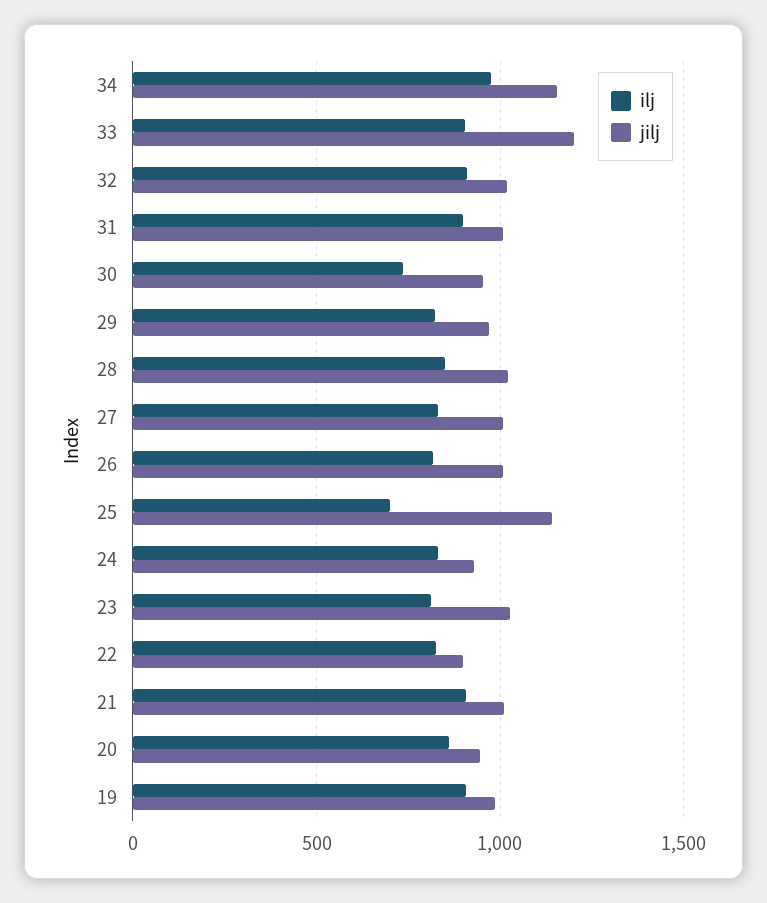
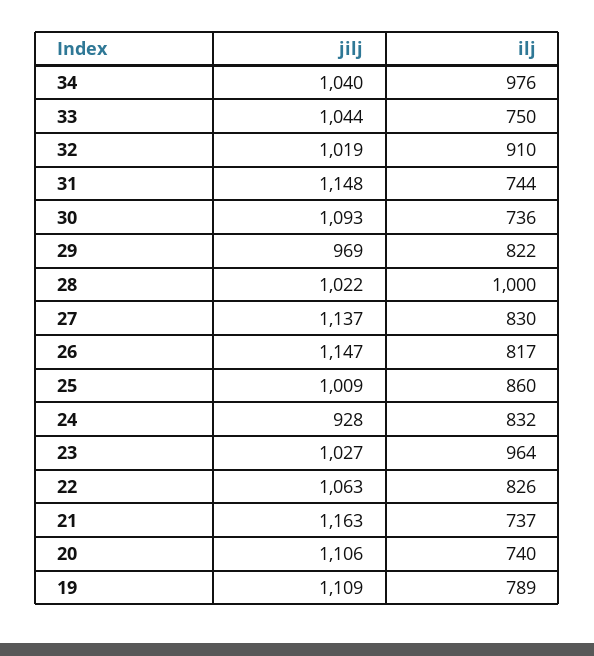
jilj, 34: 1150 -> 1040
ilj, 33: 900 -> 750
jilj, 33: 1200 -> 1044
ilj, 31: 900 -> 744
jilj, 31: 1000 -> 1148
jilj, 30: 950 -> 1093
ilj, 28: 850 -> 1000
jilj, 27: 1000 -> 1137
jilj, 26: 1000 -> 1147
ilj, 25: 700 -> 860
jilj, 25: 1150 -> 1009
ilj, 23: 800 -> 964
jilj, 22: 900 -> 1063
ilj, 21: 900 -> 737
jilj, 21: 1000 -> 1163
ilj, 20: 850 -> 740
jilj, 20: 950 -> 1106
ilj, 19: 900 -> 789
jilj, 19: 1000 -> 1109

